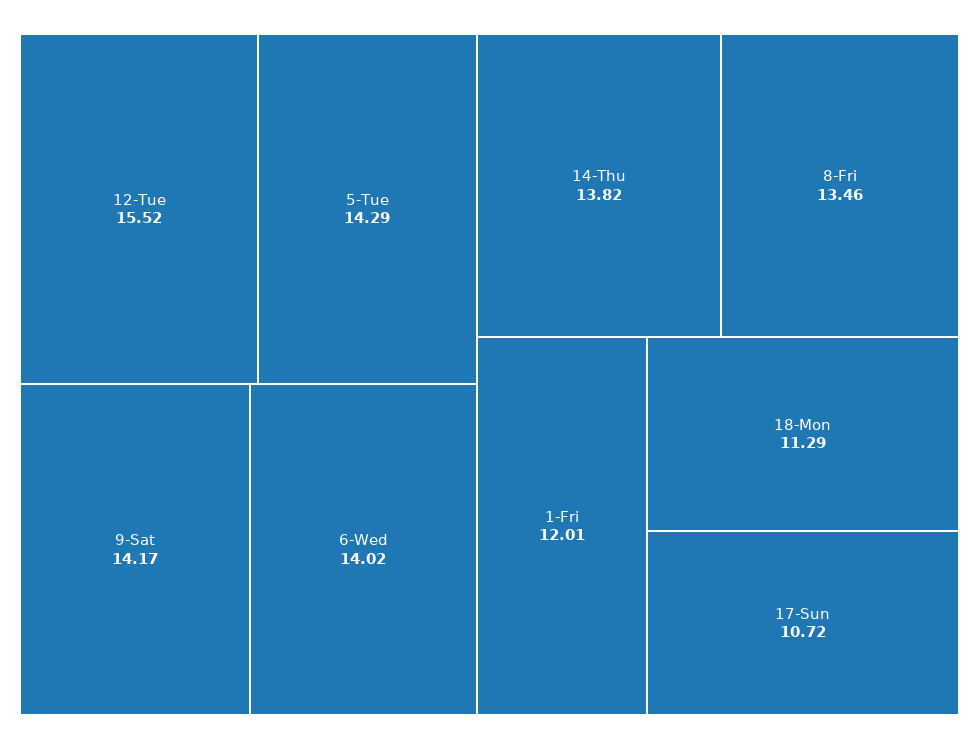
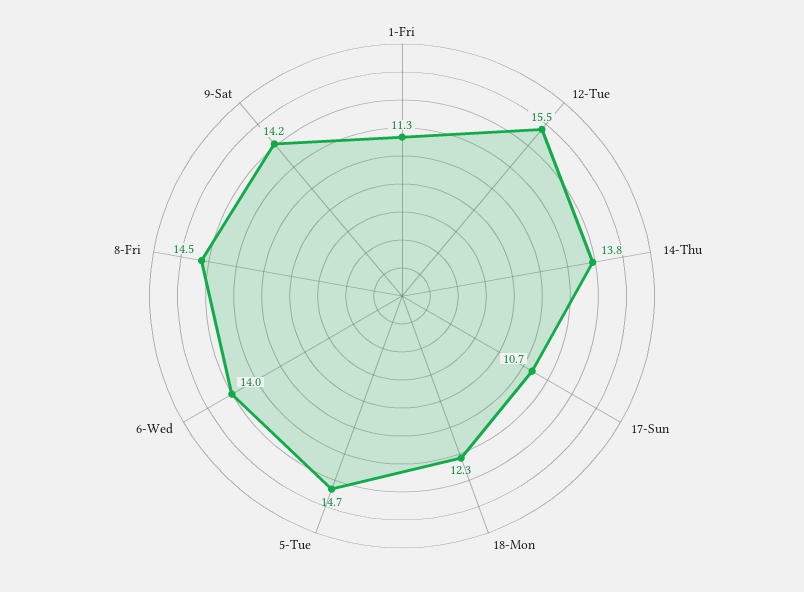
5-Tue: 14.29 -> 14.7
8-Fri: 13.46 -> 14.5
1-Fri: 12.01 -> 11.3
18-Mon: 11.29 -> 12.3

